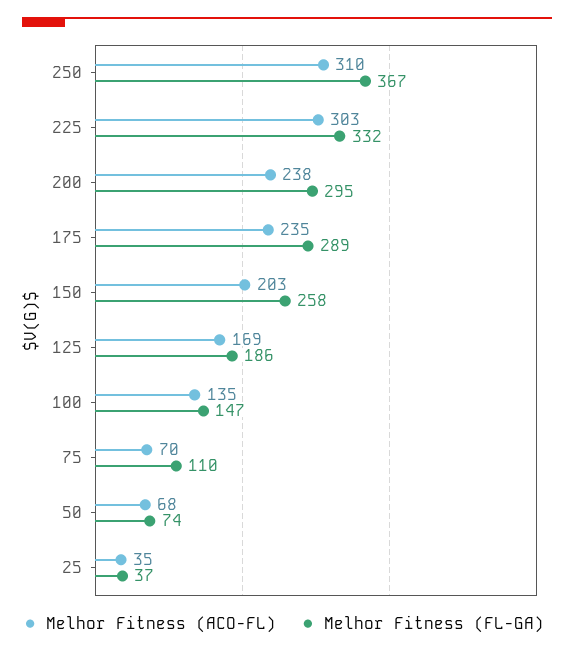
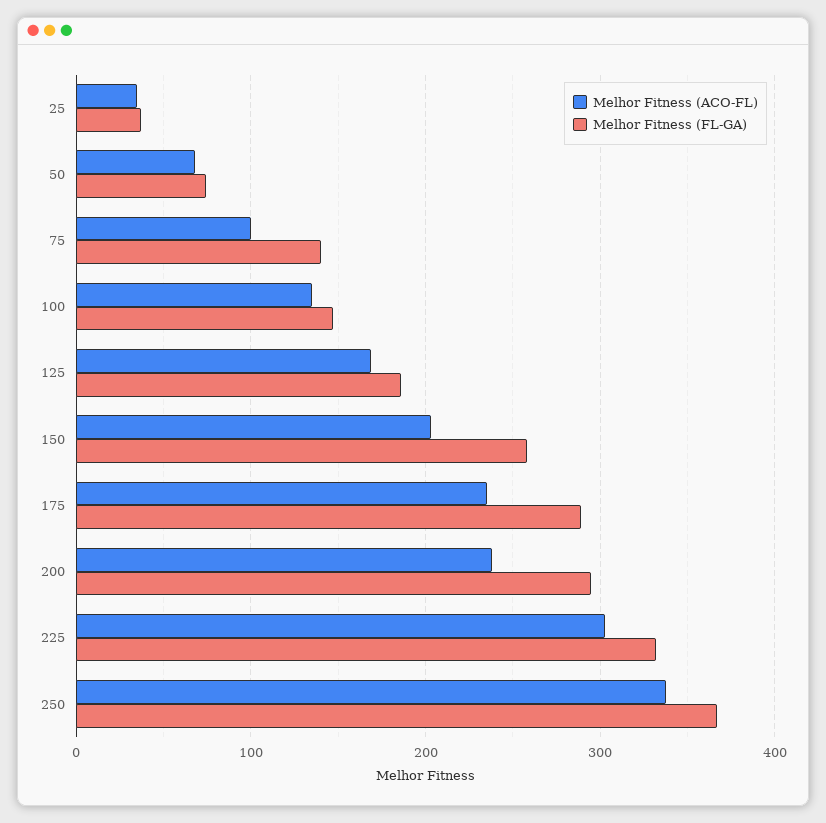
Melhor Fitness (ACO-FL), 250: 310 -> 340
Melhor Fitness (ACO-FL), 75: 70 -> 100
Melhor Fitness (FL-GA), 75: 110 -> 140

